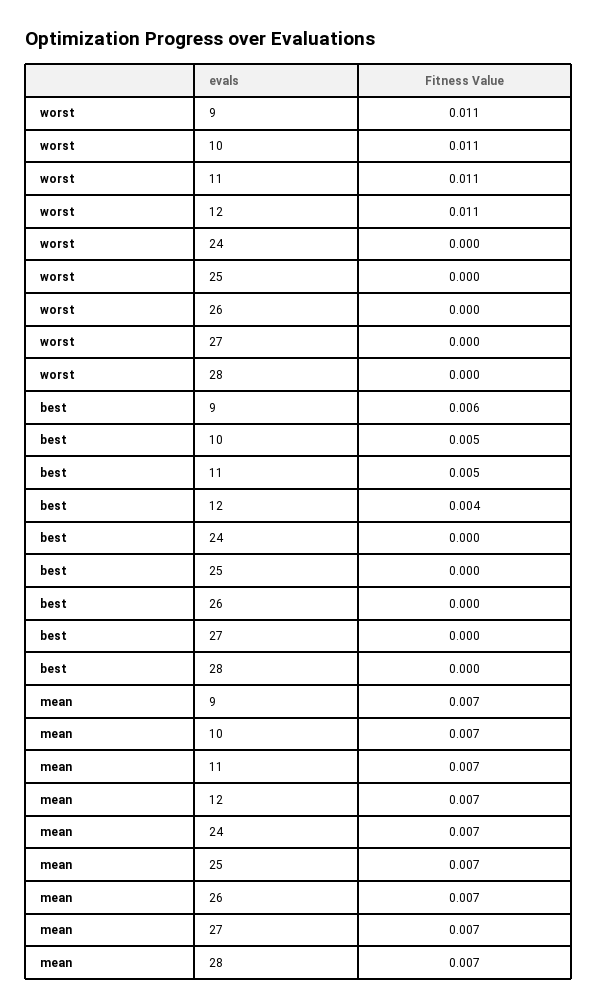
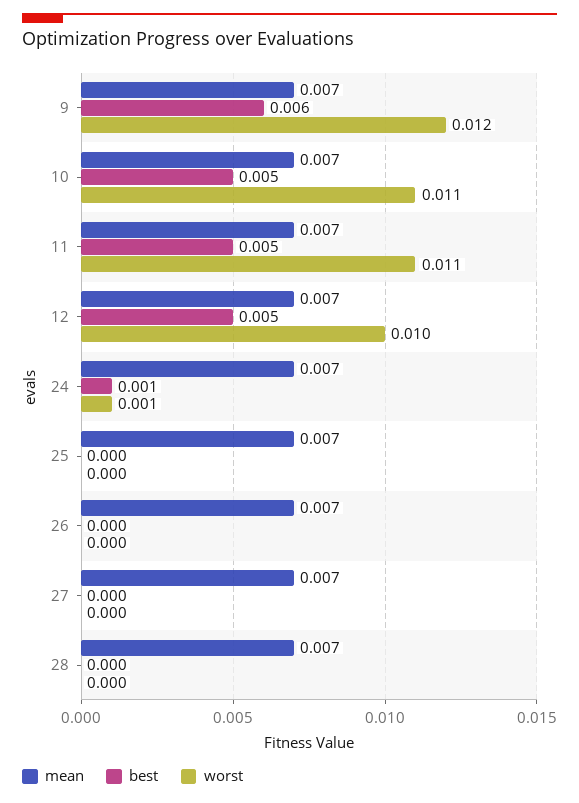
worst, 9: 0.011 -> 0.012
worst, 12: 0.011 -> 0.01
worst, 24: 0 -> 0.001
best, 12: 0.004 -> 0.005
best, 24: 0 -> 0.001

